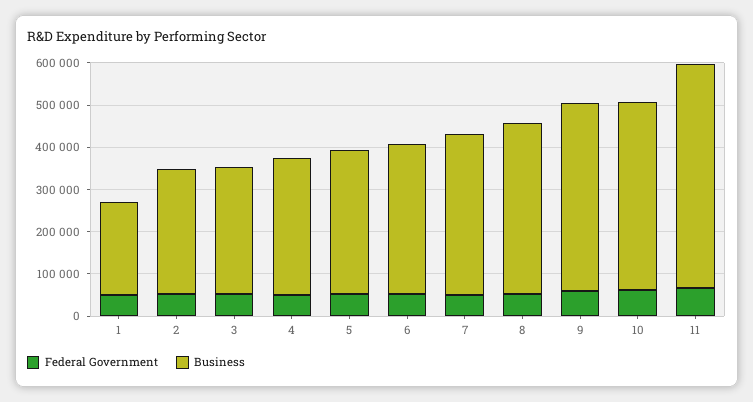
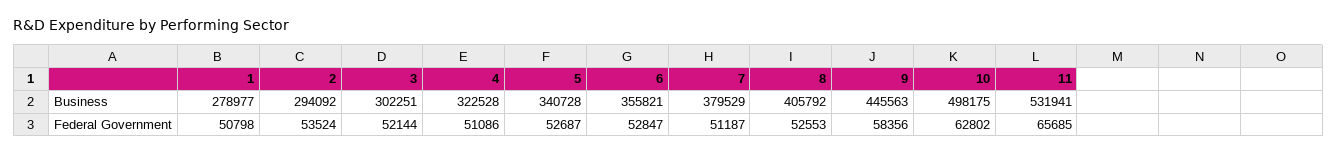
Business, 1: 220000 -> 278977
Business, 10: 440000 -> 498175

